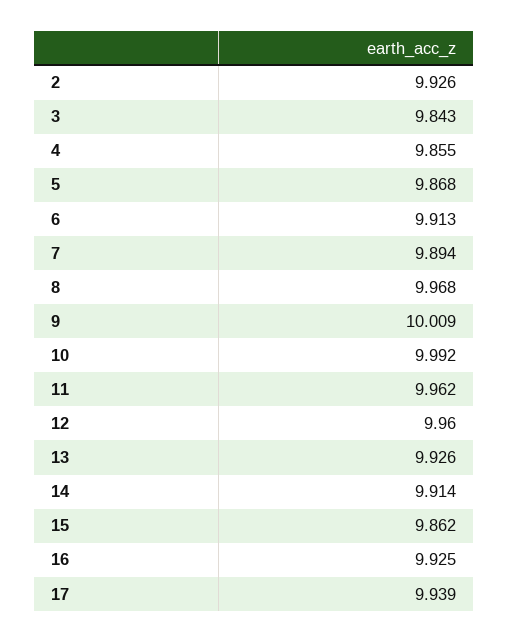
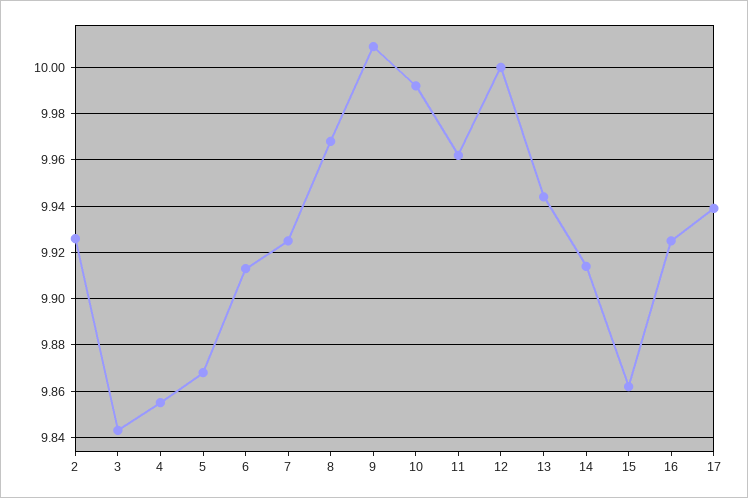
7: 9.894 -> 9.925
12: 9.96 -> 10
13: 9.926 -> 9.945

